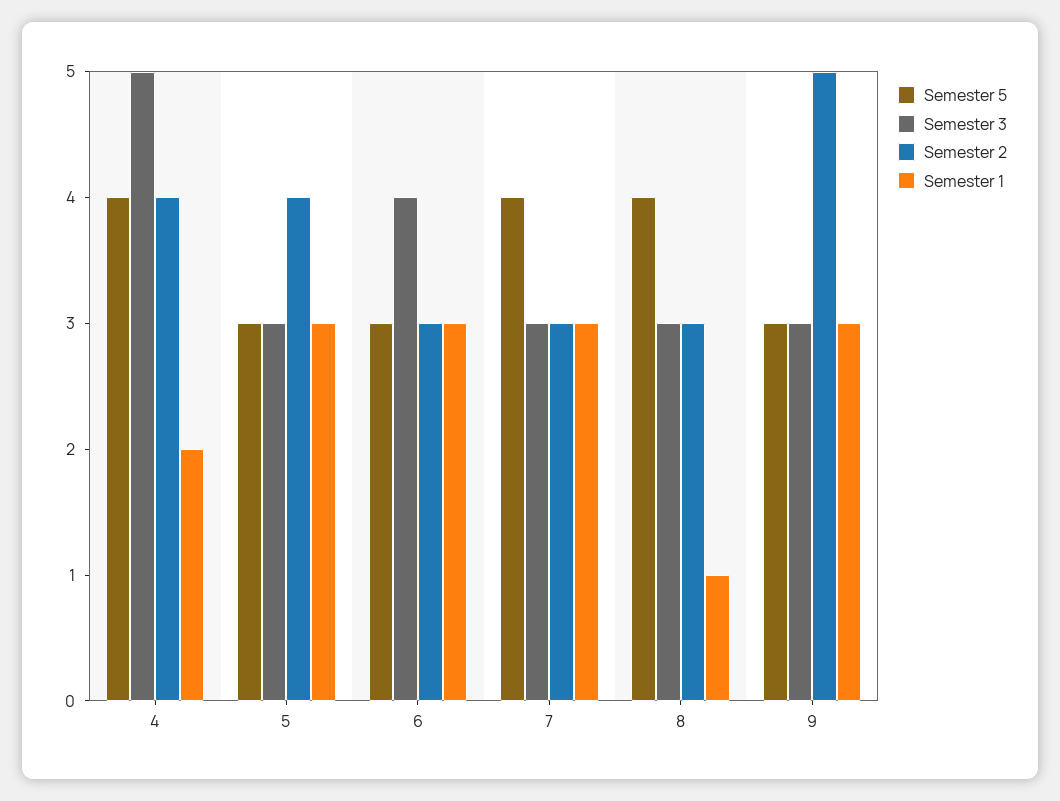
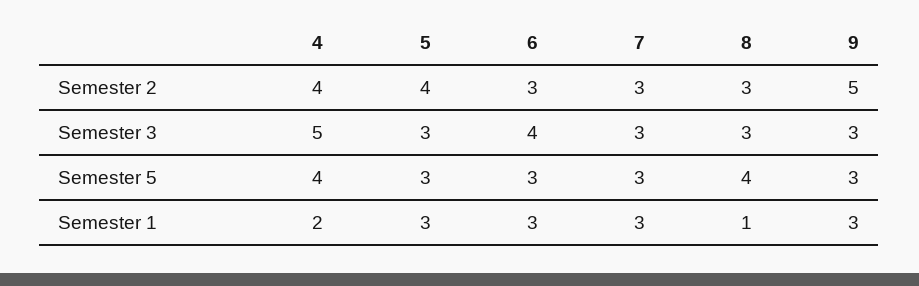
Semester 5, 7: 4 -> 3

